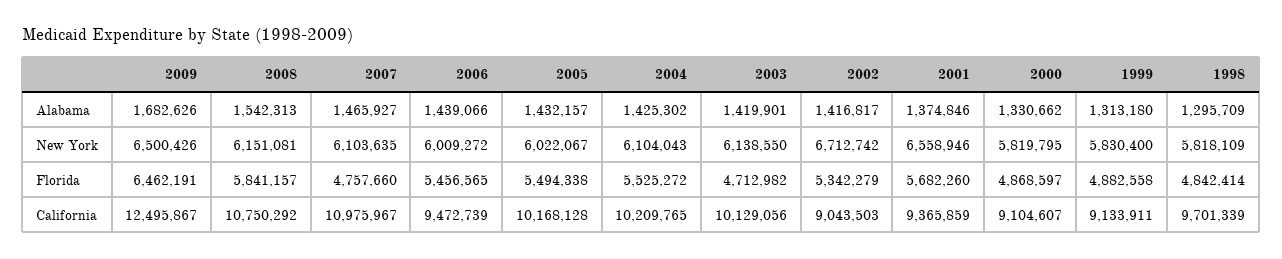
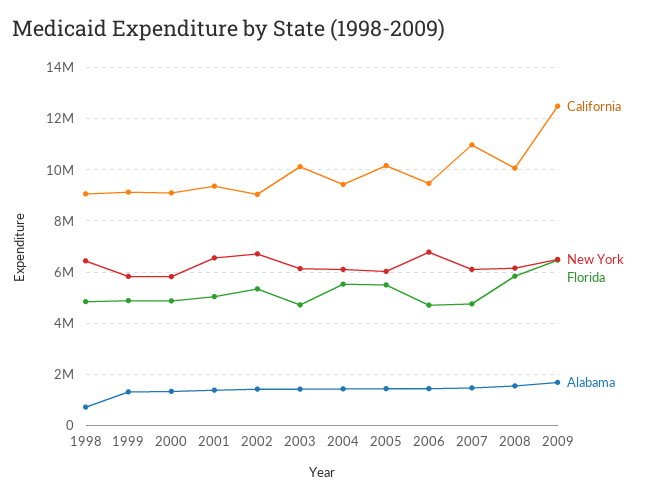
Alabama, 1998: 1295709 -> 750000
New York, 2006: 6009272 -> 6750000
New York, 1998: 5818109 -> 6500000
Florida, 2006: 5456565 -> 4750000
Florida, 2001: 5682260 -> 5000000
California, 2008: 10750292 -> 10000000
California, 2004: 10209765 -> 9500000
California, 1998: 9701339 -> 9000000

